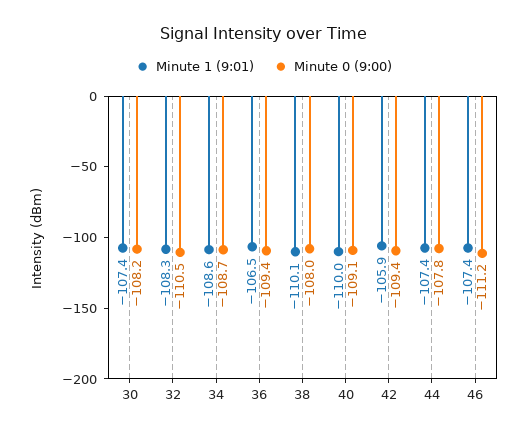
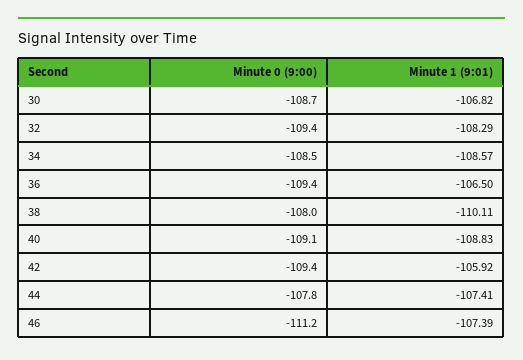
Minute 1 (9:01), 30: -107.4 -> -106.82
Minute 0 (9:00), 30: -108.2 -> -108.7
Minute 0 (9:00), 32: -110.5 -> -109.4
Minute 0 (9:00), 34: -108.7 -> -108.5
Minute 1 (9:01), 40: -110 -> -108.83

